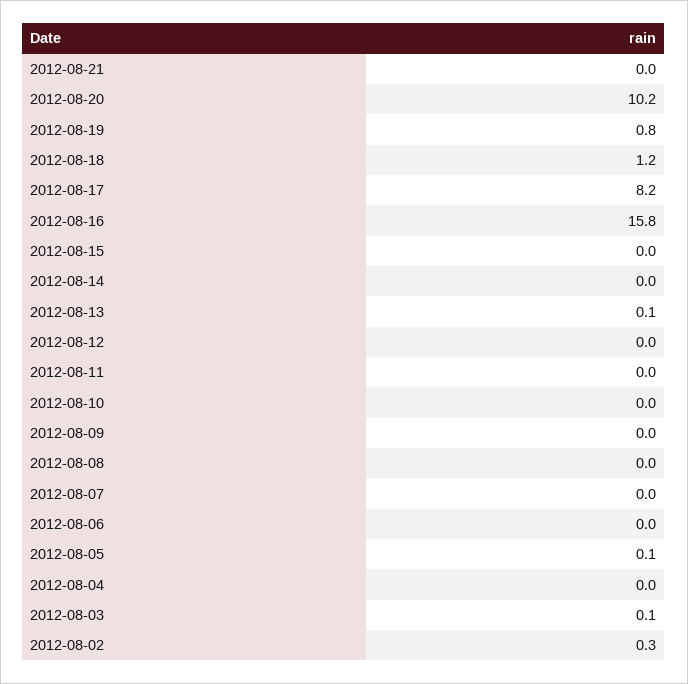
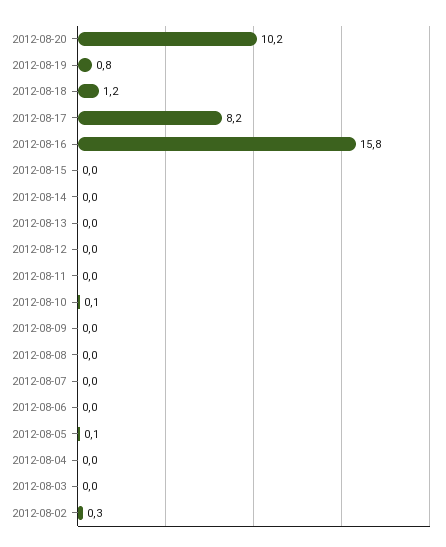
2012-08-21: 0 -> none
2012-08-13: 0.1 -> 0
2012-08-10: 0 -> 0.1
2012-08-03: 0.1 -> 0

